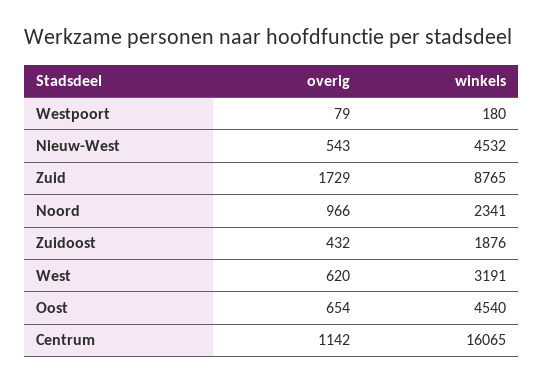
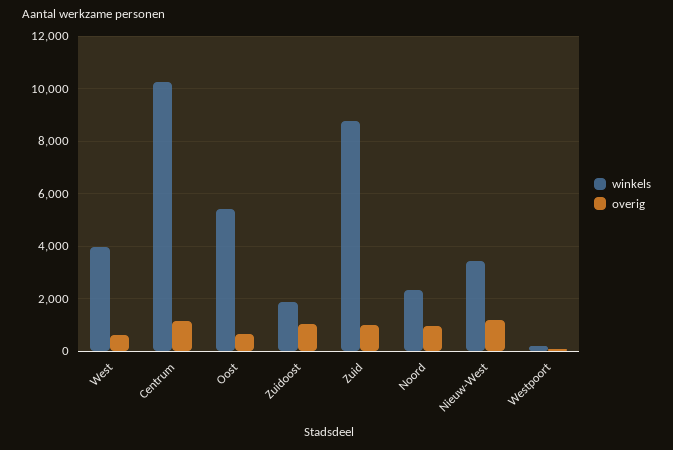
overig, Nieuw-West: 543 -> 1250
winkels, Nieuw-West: 4532 -> 3500
overig, Zuid: 1729 -> 1000
overig, Zuidoost: 432 -> 1000
winkels, West: 3191 -> 4000
winkels, Oost: 4540 -> 5500
winkels, Centrum: 16065 -> 10250

